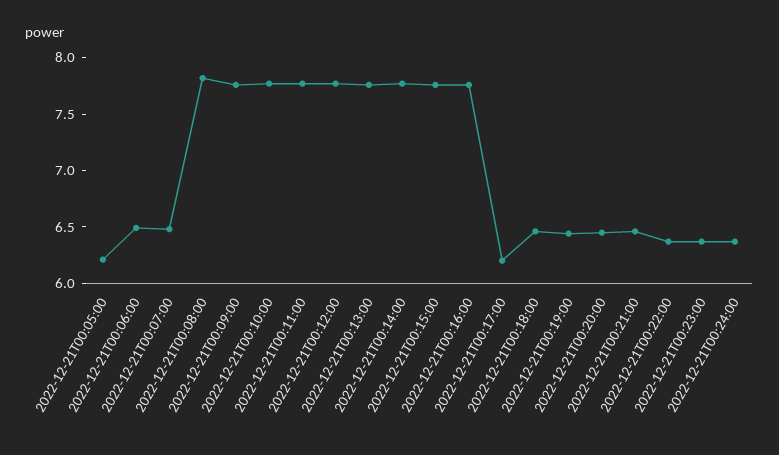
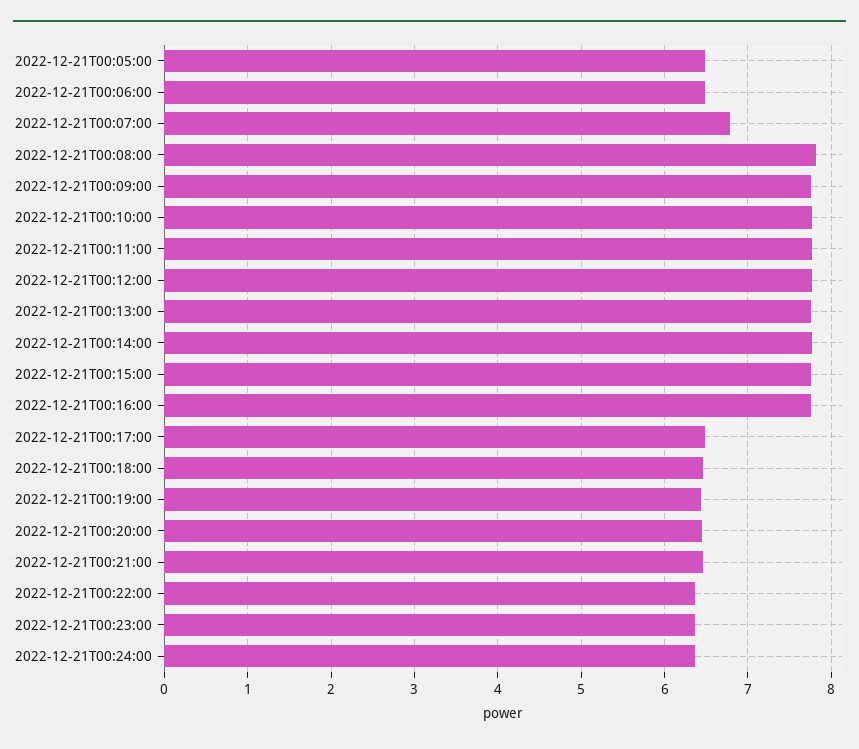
2022-12-21T00:05:00: 6.2 -> 6.5
2022-12-21T00:07:00: 6.5 -> 6.8
2022-12-21T00:17:00: 6.2 -> 6.5

